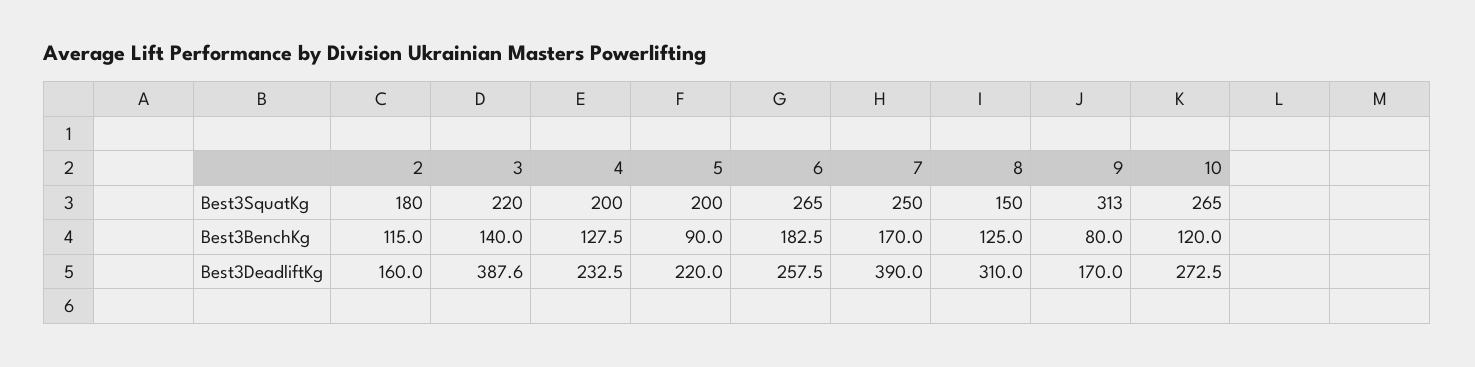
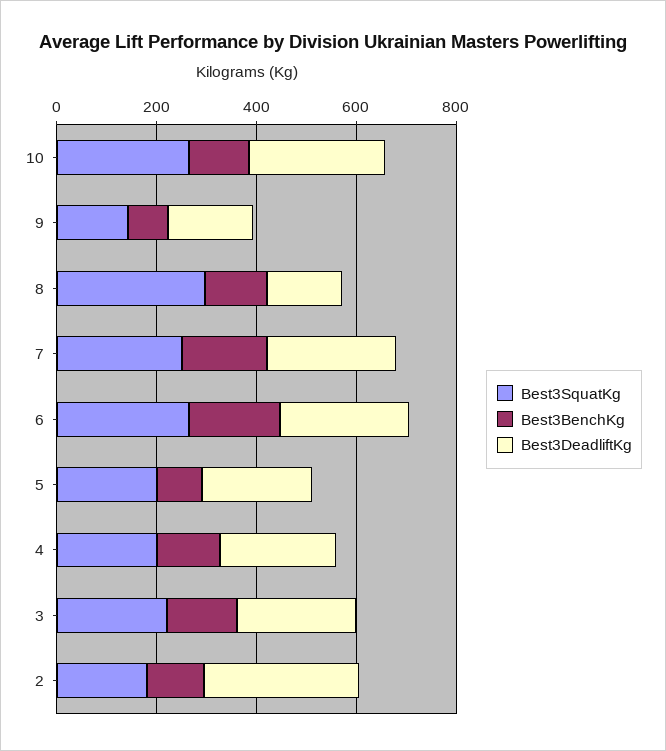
Best3SquatKg, 8: 150 -> 300
Best3SquatKg, 9: 313 -> 150
Best3DeadliftKg, 2: 160 -> 300
Best3DeadliftKg, 3: 387.6 -> 250
Best3DeadliftKg, 7: 390 -> 250
Best3DeadliftKg, 8: 310 -> 150

